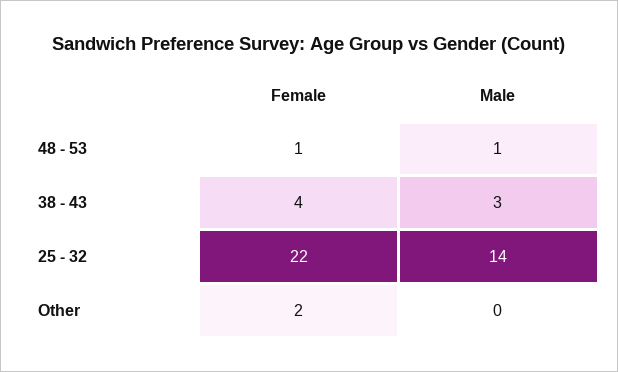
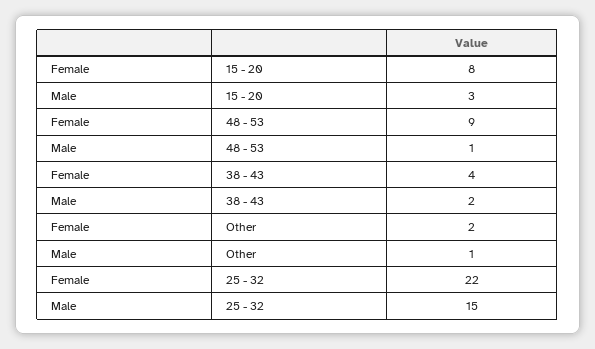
Female, 48 - 53: 1 -> 9
Male, 38 - 43: 3 -> 2
Male, 25 - 32: 14 -> 15
Male, Other: 0 -> 1
Female, 15 - 20: none -> 8
Male, 15 - 20: none -> 3

